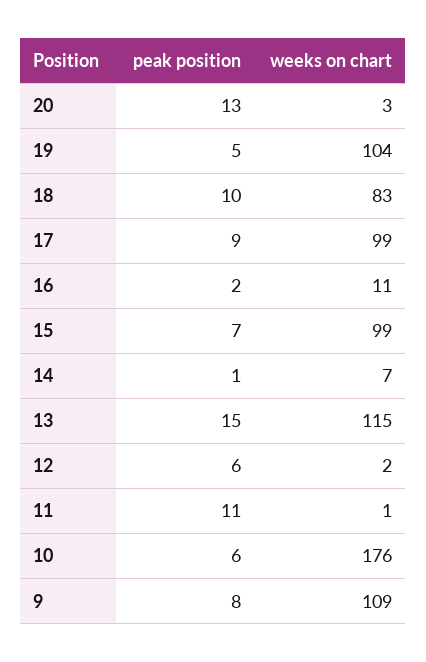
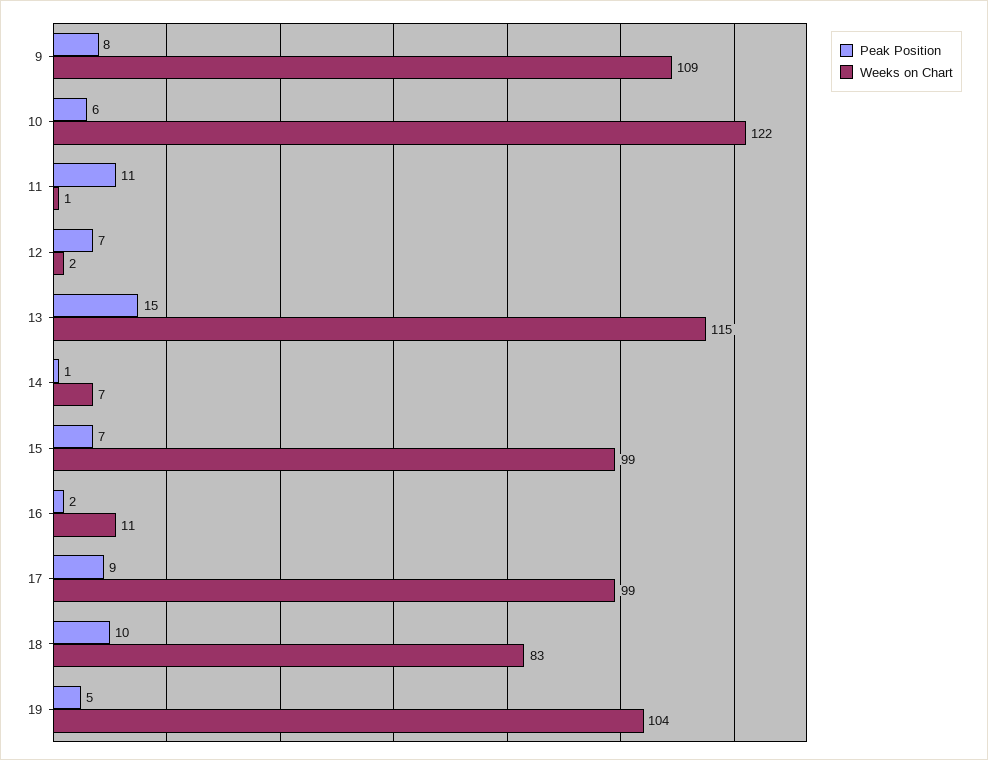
peak position, 20: 13 -> none
weeks on chart, 20: 3 -> none
peak position, 12: 6 -> 7
weeks on chart, 10: 176 -> 122

